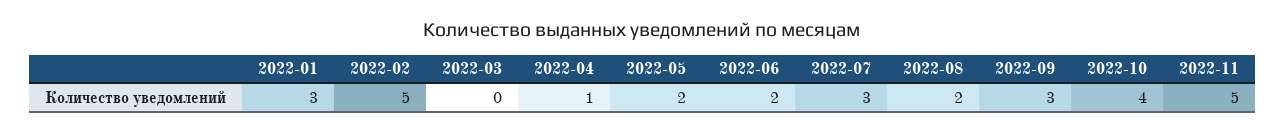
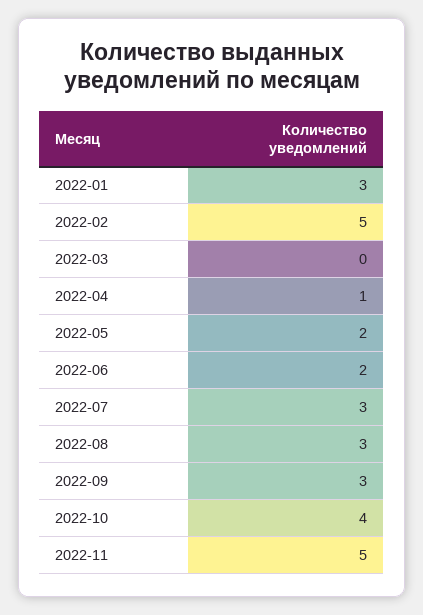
2022-08: 2 -> 3

